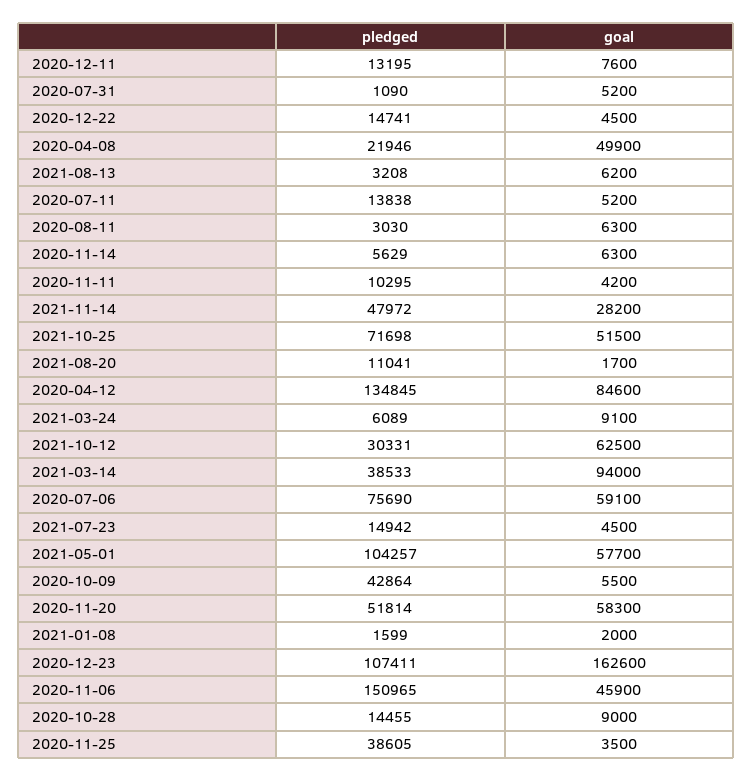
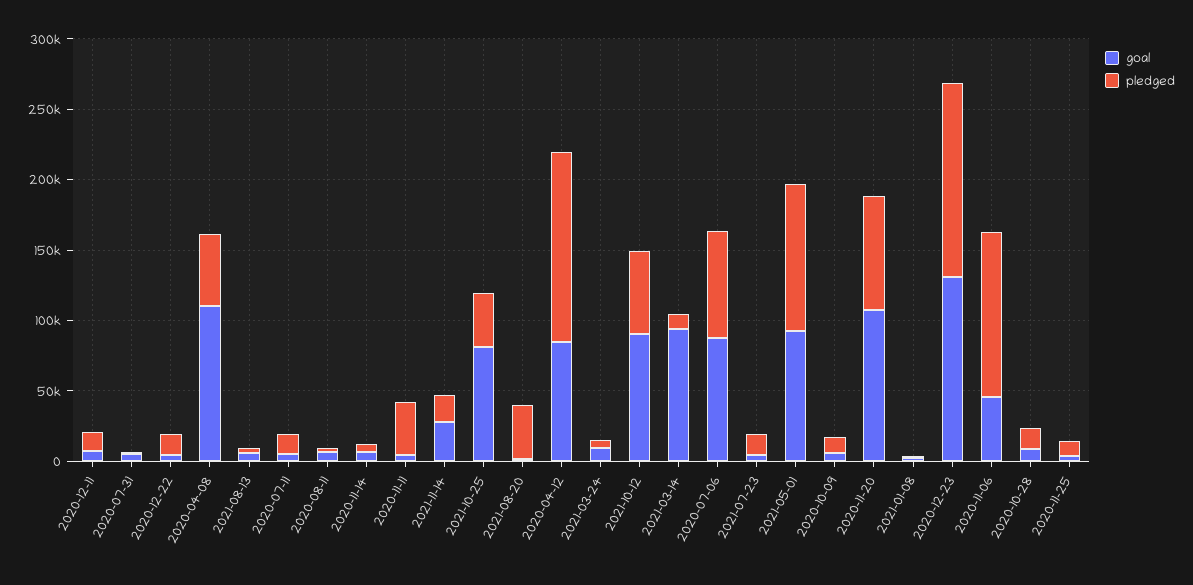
pledged, 2020-04-08: 21946 -> 50000
goal, 2020-04-08: 49900 -> 110000
pledged, 2020-11-11: 10295 -> 40000
pledged, 2021-11-14: 47972 -> 20000
pledged, 2021-10-25: 71698 -> 40000
goal, 2021-10-25: 51500 -> 80000
pledged, 2021-08-20: 11041 -> 40000
pledged, 2021-10-12: 30331 -> 60000
goal, 2021-10-12: 62500 -> 90000
pledged, 2021-03-14: 38533 -> 10000
goal, 2020-07-06: 59100 -> 90000
goal, 2021-05-01: 57700 -> 90000
pledged, 2020-10-09: 42864 -> 10000
pledged, 2020-11-20: 51814 -> 80000
goal, 2020-11-20: 58300 -> 110000
pledged, 2020-12-23: 107411 -> 140000
goal, 2020-12-23: 162600 -> 130000
pledged, 2020-11-06: 150965 -> 120000
pledged, 2020-11-25: 38605 -> 10000

